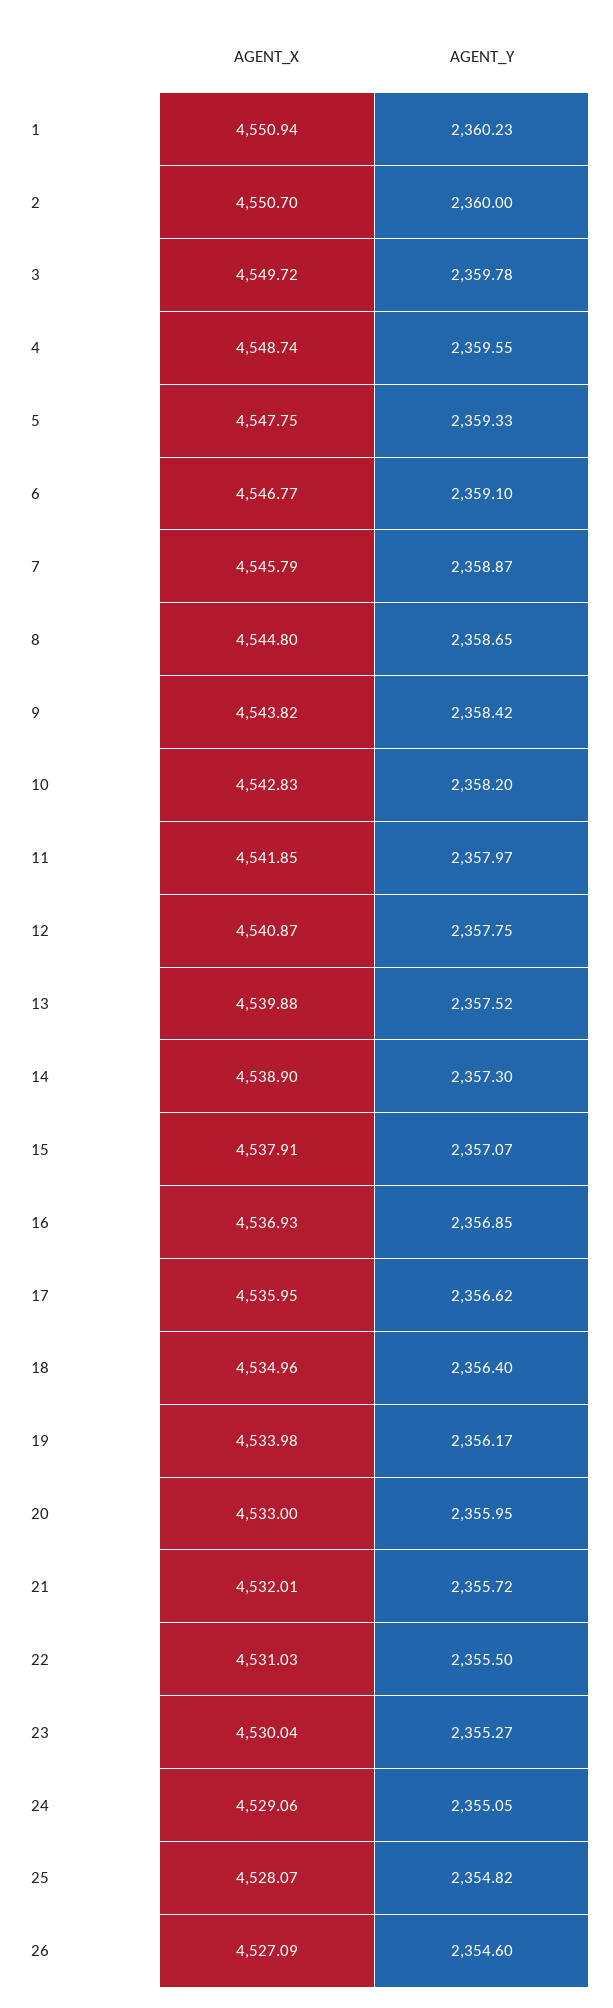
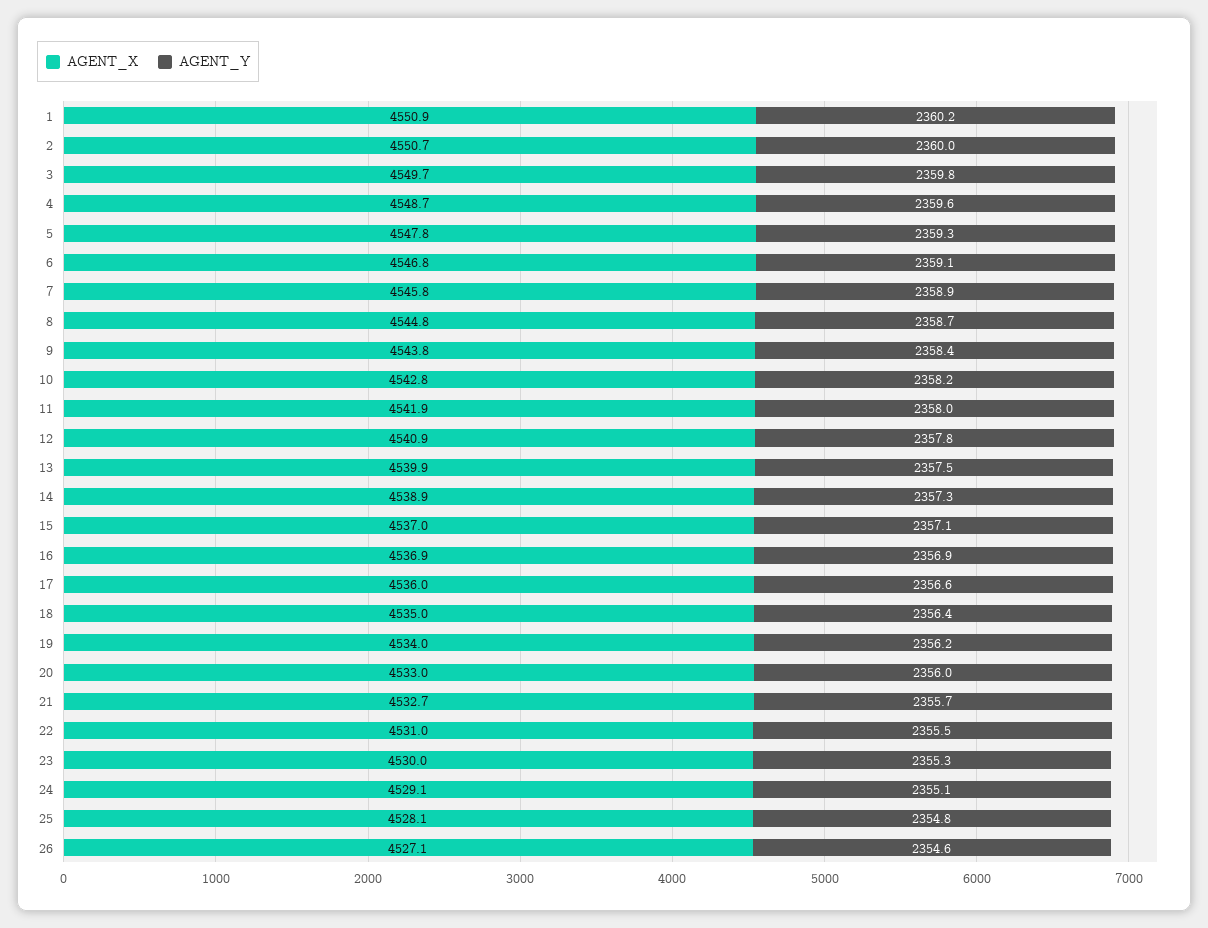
AGENT_X, 15: 4537.91 -> 4537
AGENT_X, 21: 4532.01 -> 4532.7

